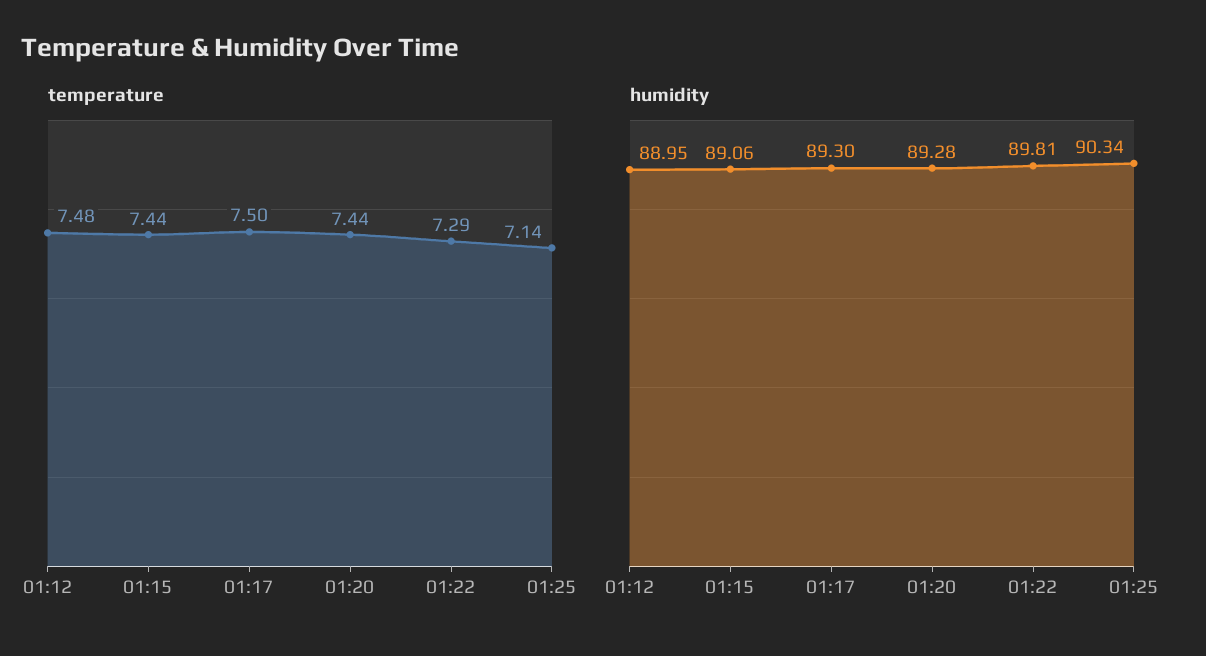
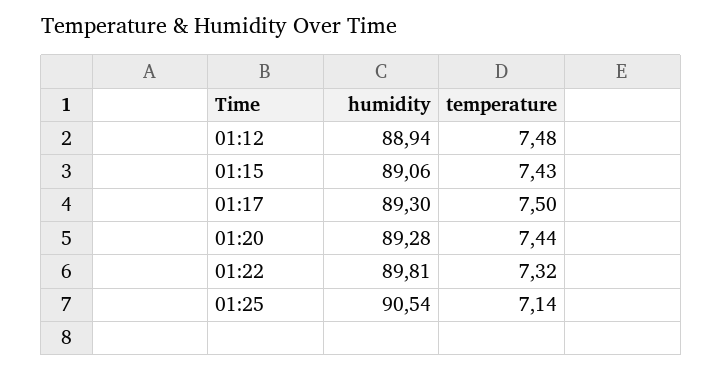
temperature, 01:15: 7.44 -> 7.43
temperature, 01:22: 7.29 -> 7.32
humidity, 01:12: 88.95 -> 88.94
humidity, 01:25: 90.34 -> 90.54

